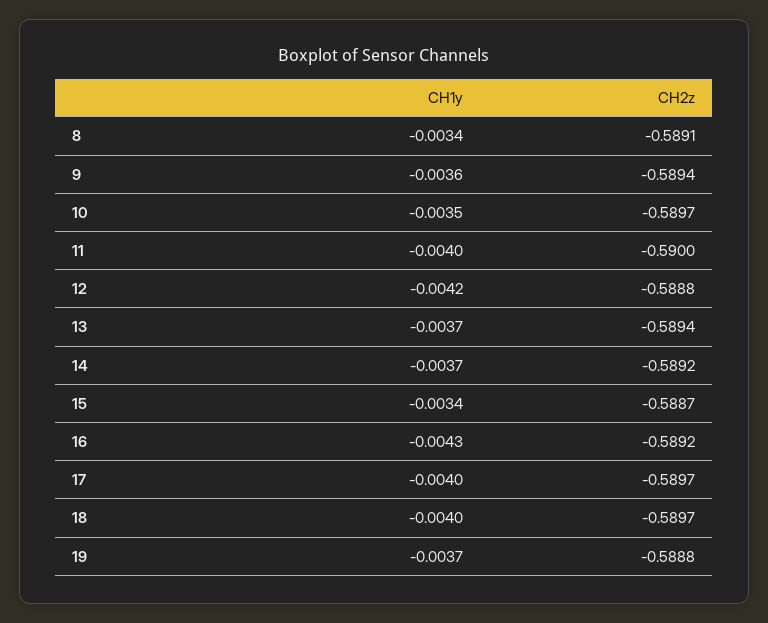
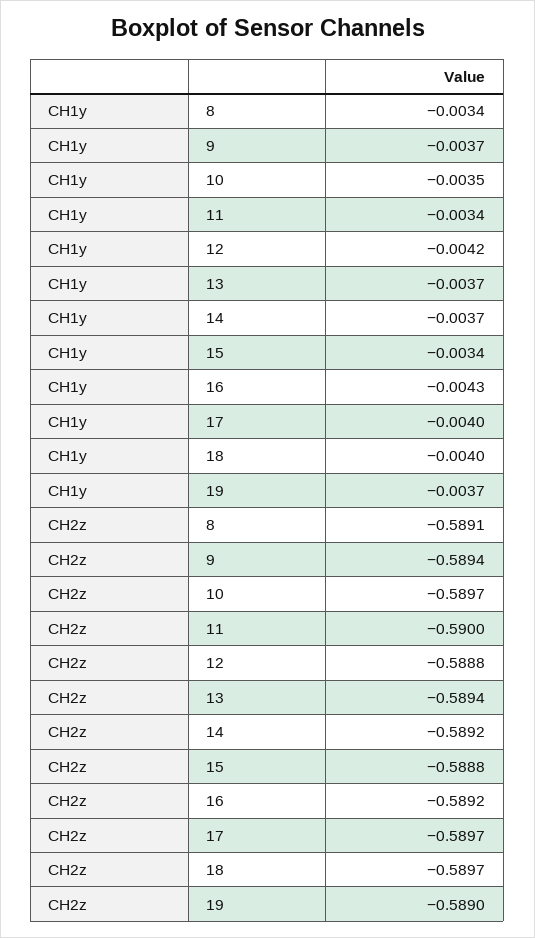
CH1y, 9: -0.0036 -> -0.0037
CH1y, 11: -0.004 -> -0.0034
CH2z, 15: -0.5887 -> -0.5888
CH2z, 19: -0.5888 -> -0.589

